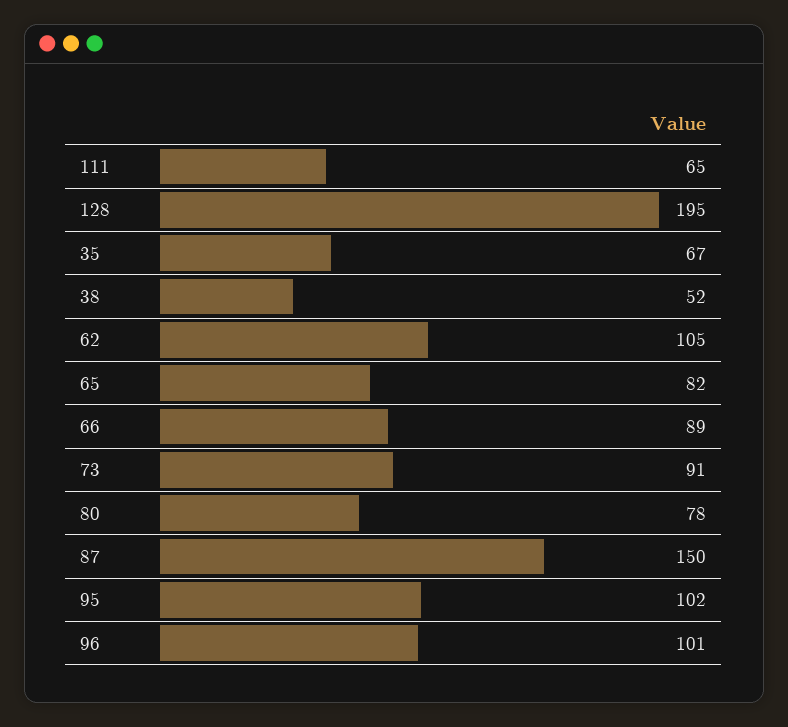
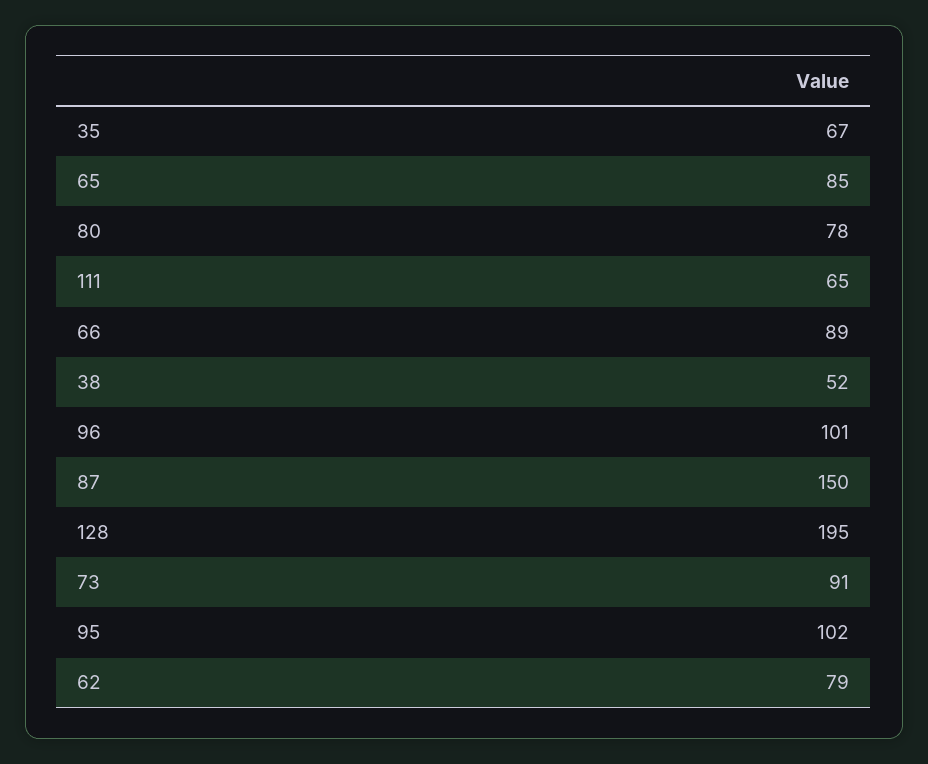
62: 105 -> 79
65: 82 -> 85

